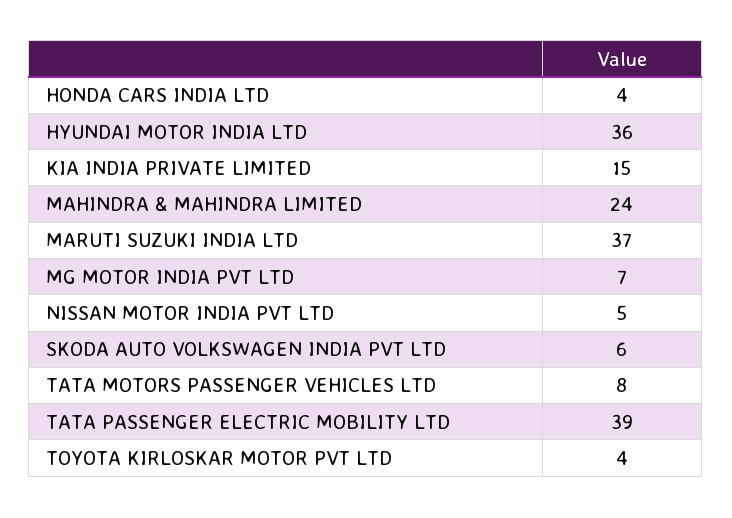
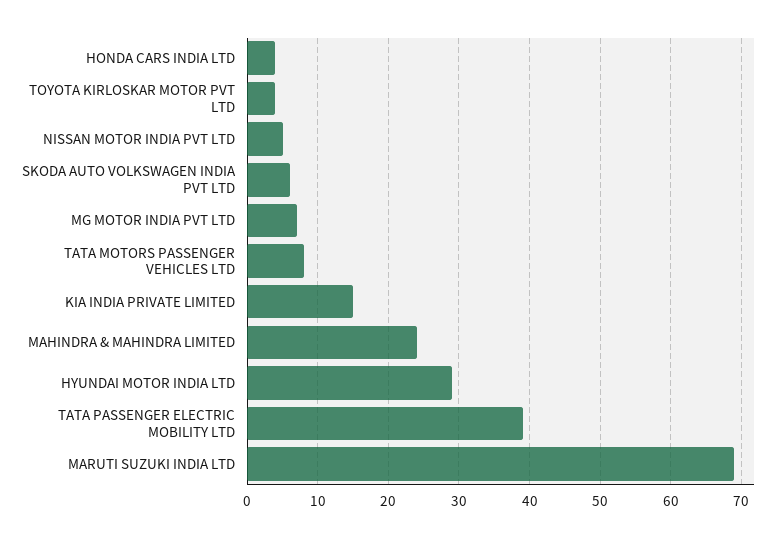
HYUNDAI MOTOR INDIA LTD: 36 -> 29
MARUTI SUZUKI INDIA LTD: 37 -> 69

